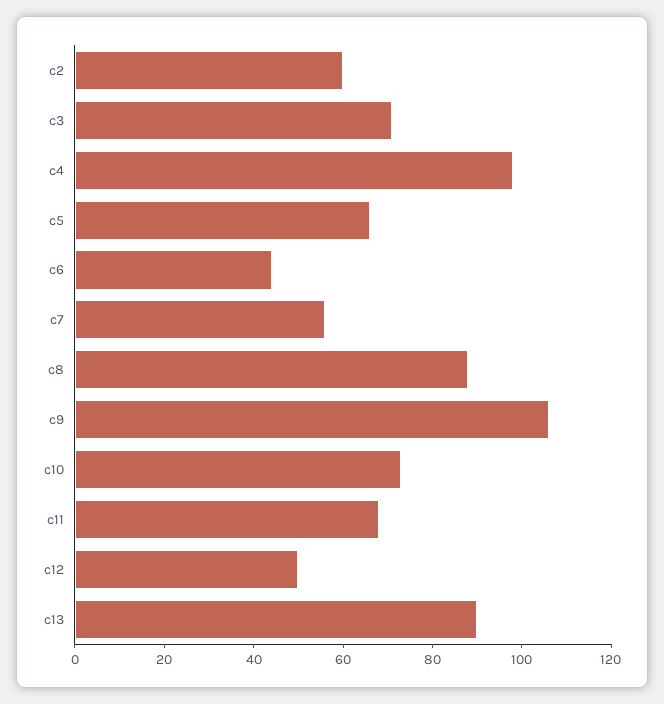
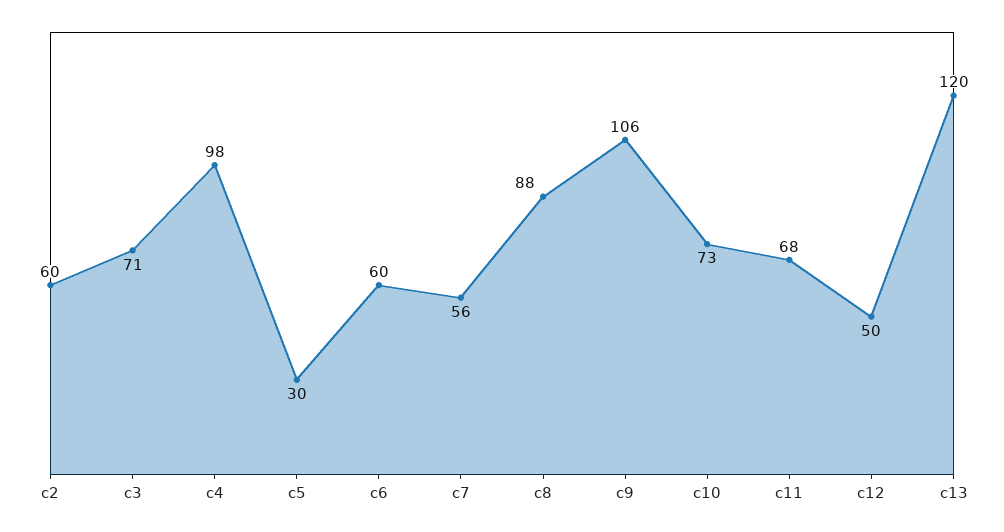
c5: 65 -> 30
c6: 45 -> 60
c13: 90 -> 120

